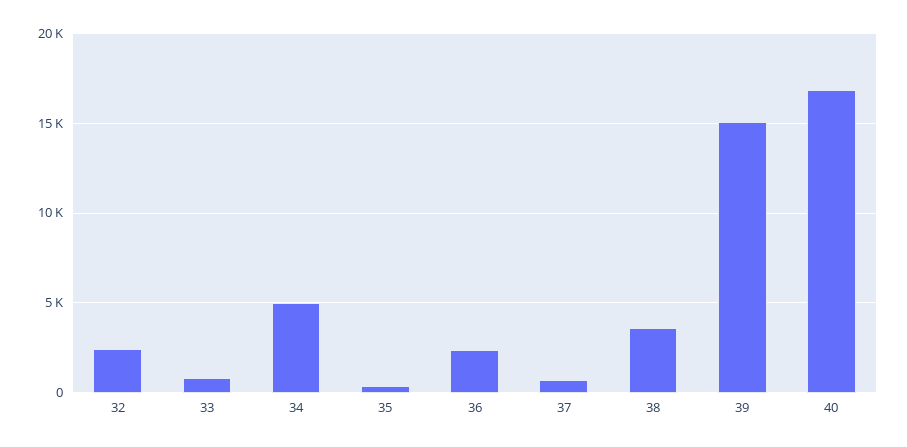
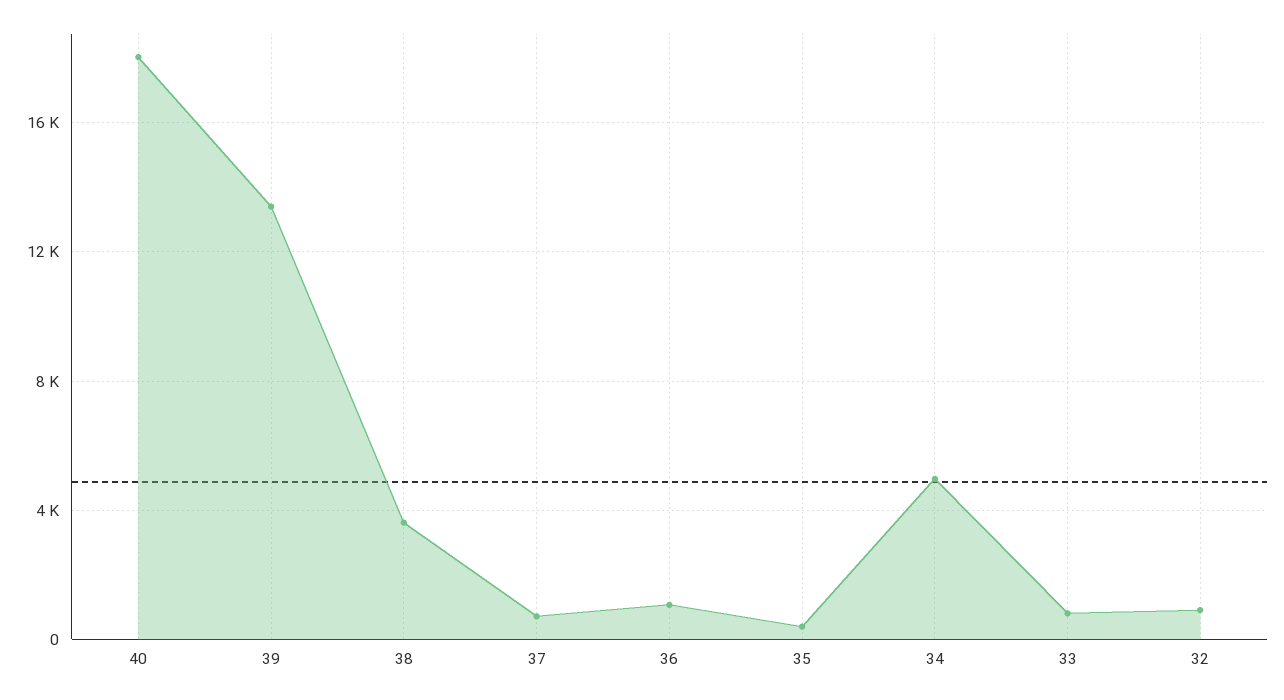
32: 2500 -> 1000
36: 2500 -> 1000
39: 15000 -> 13500
40: 17000 -> 18000

